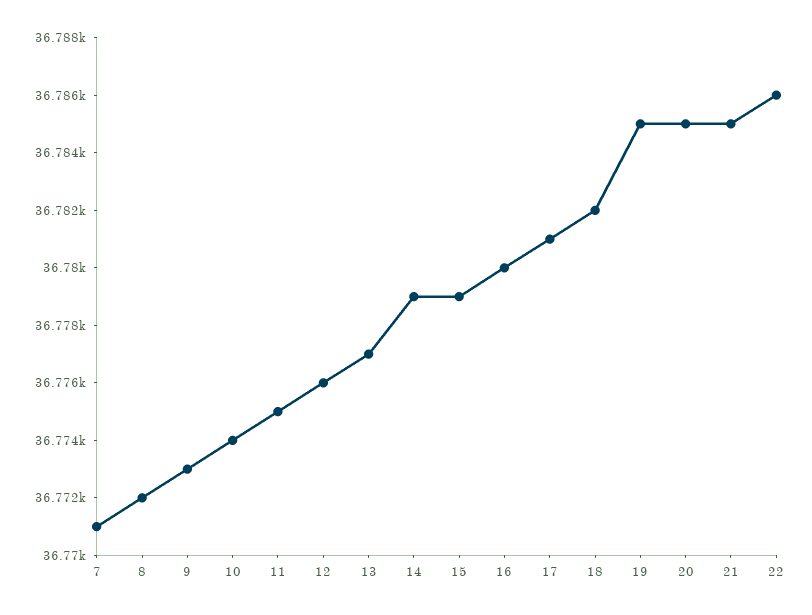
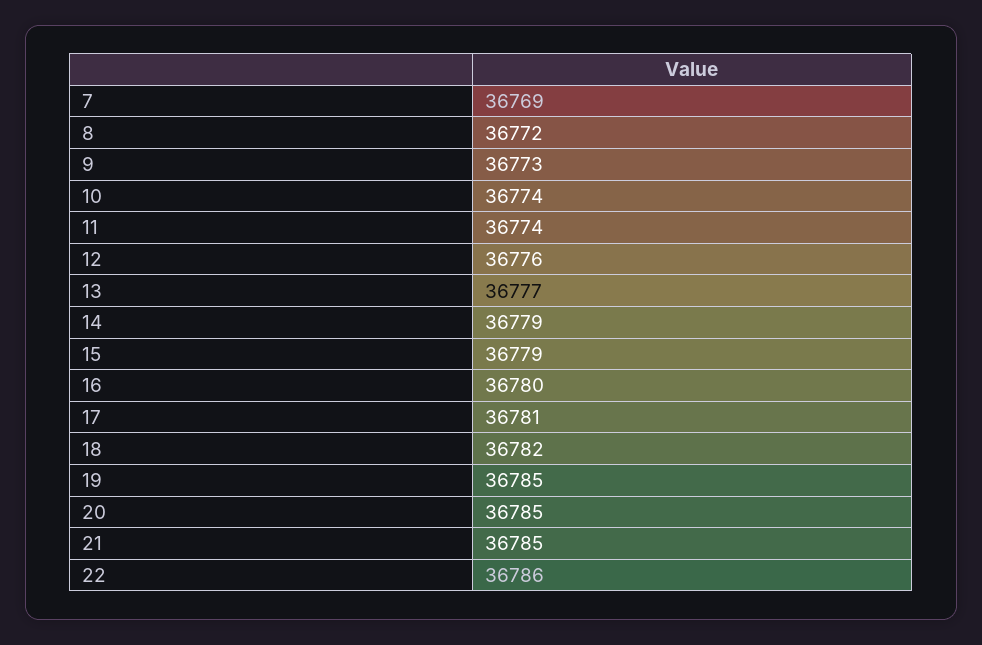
7: 36771 -> 36769
11: 36775 -> 36774

